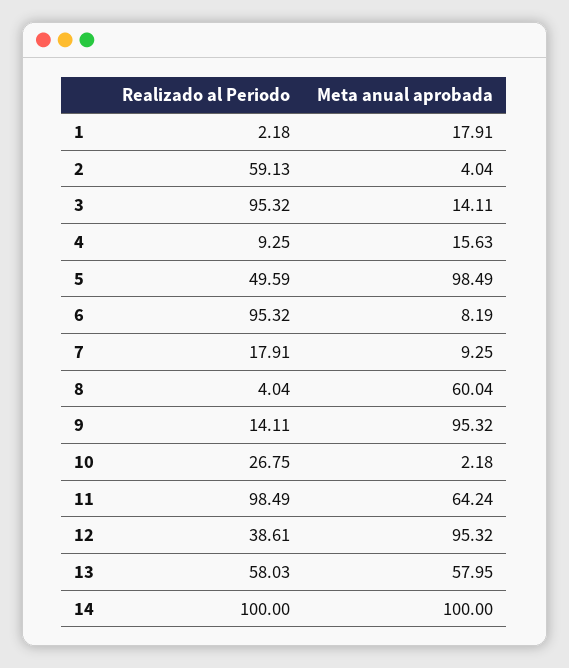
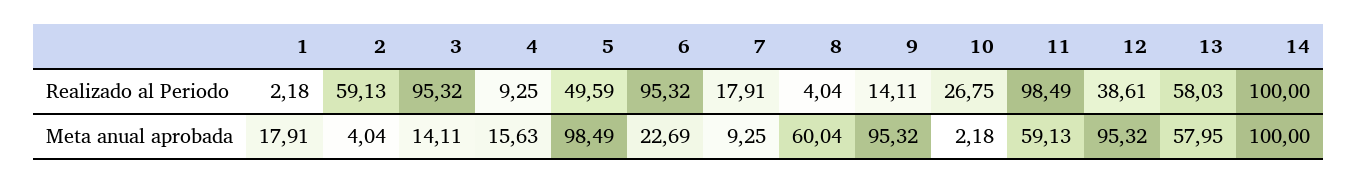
Meta anual aprobada, 6: 8.19 -> 22.69
Meta anual aprobada, 11: 64.24 -> 59.13

